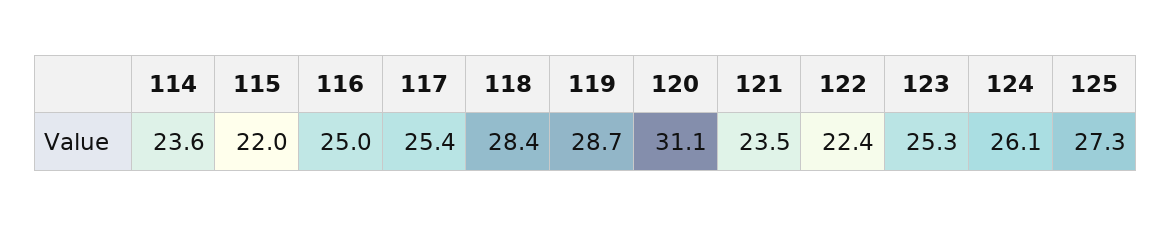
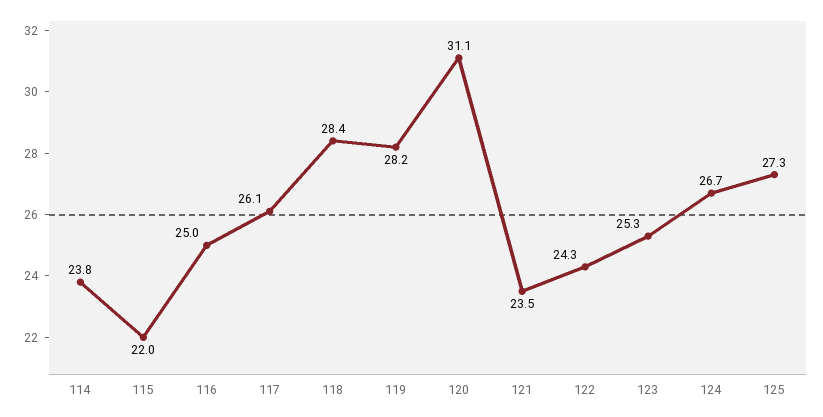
114: 23.6 -> 23.8
117: 25.4 -> 26.1
119: 28.7 -> 28.2
122: 22.4 -> 24.3
124: 26.1 -> 26.7

